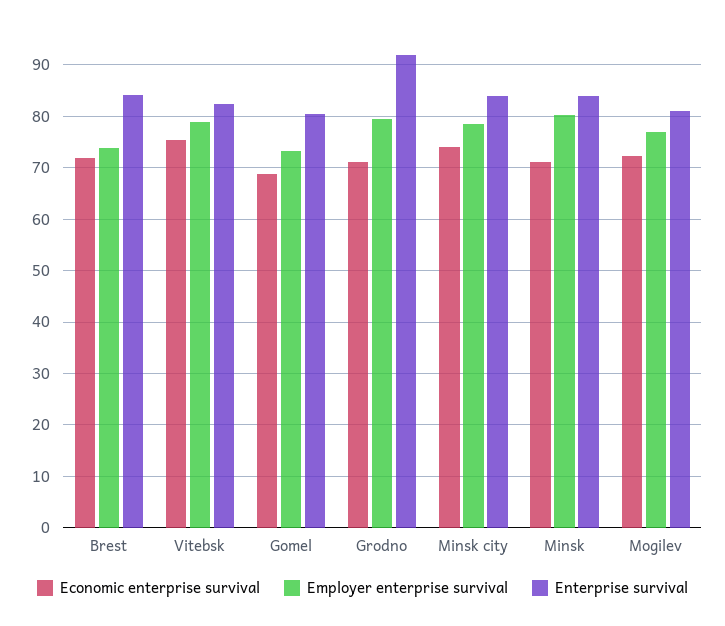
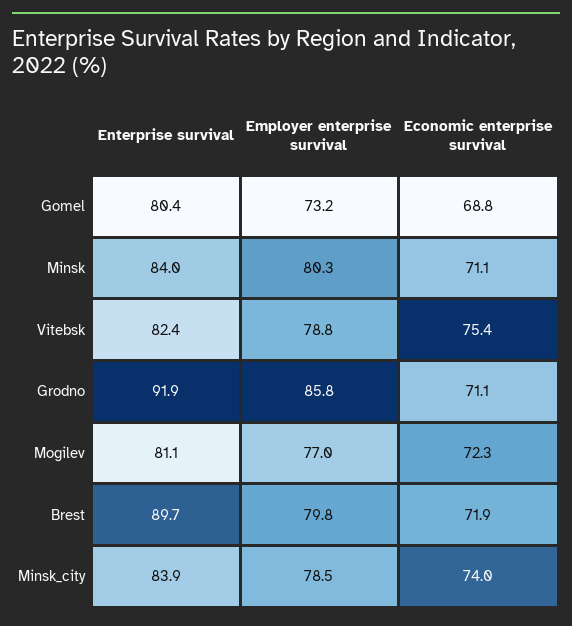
Employer enterprise survival, Brest: 74 -> 79.8
Enterprise survival, Brest: 84 -> 89.7
Employer enterprise survival, Grodno: 80 -> 85.8

